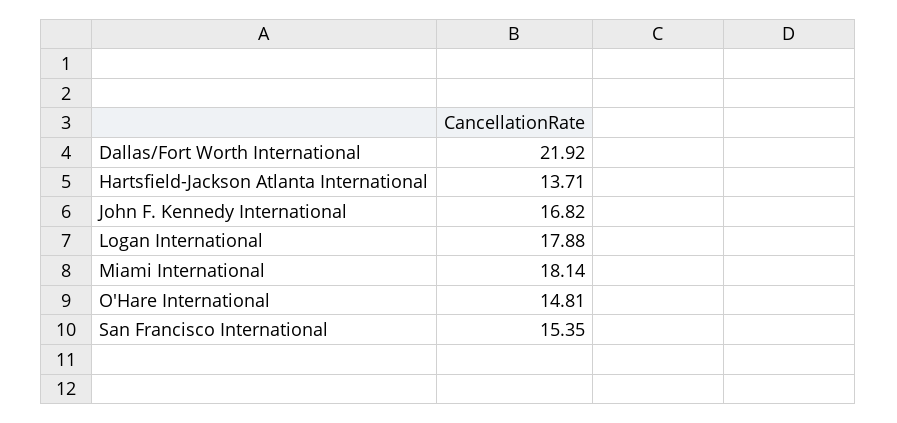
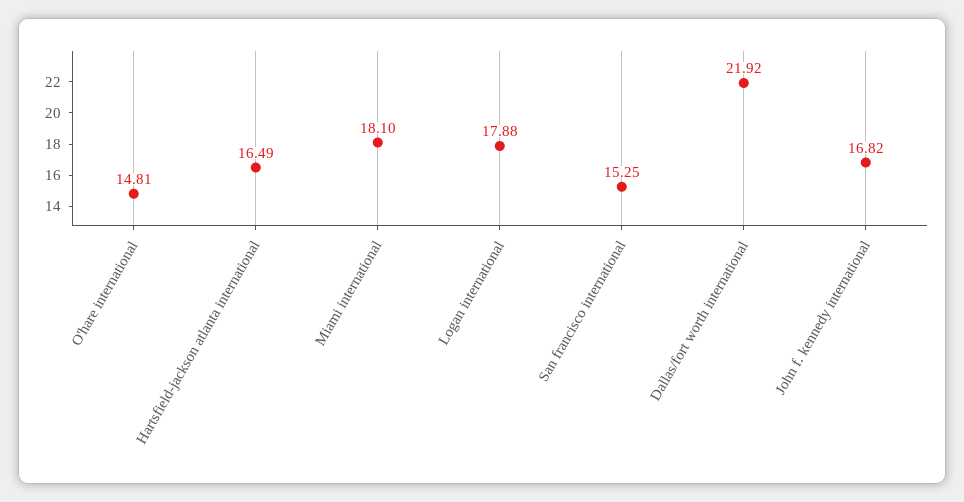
Hartsfield-Jackson Atlanta International: 13.71 -> 16.49
Miami International: 18.14 -> 18.1
San Francisco International: 15.35 -> 15.25

